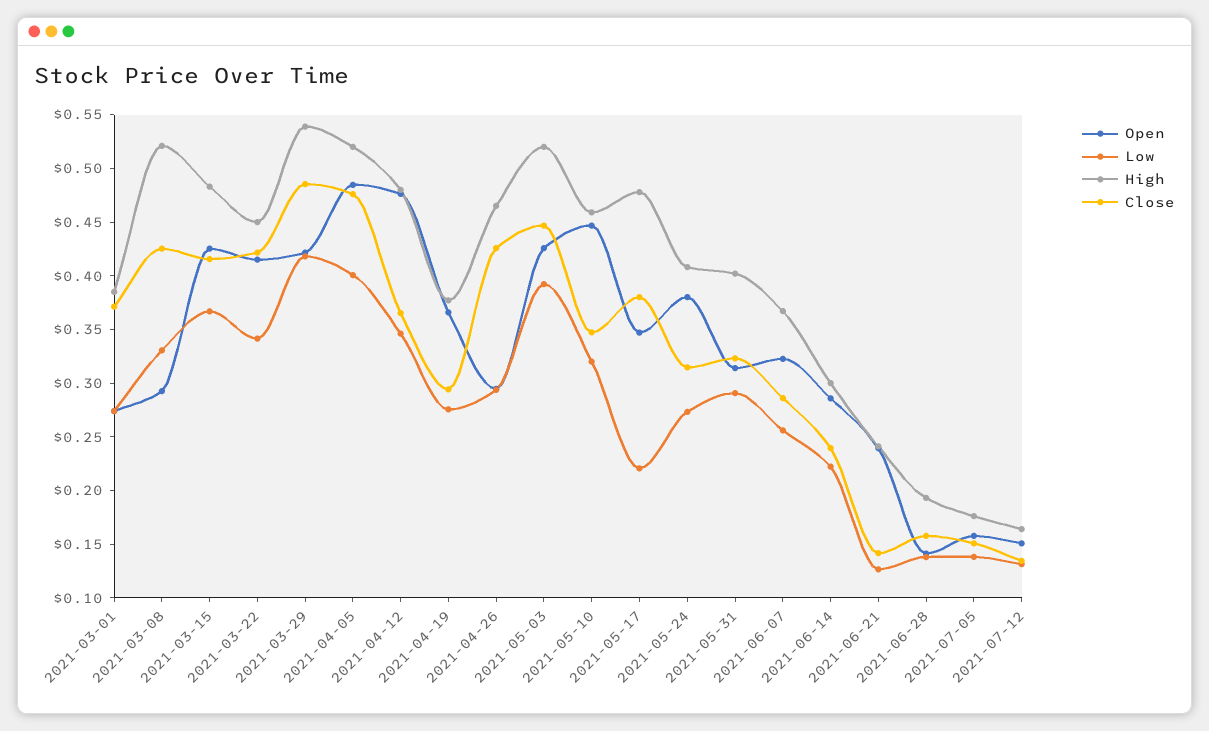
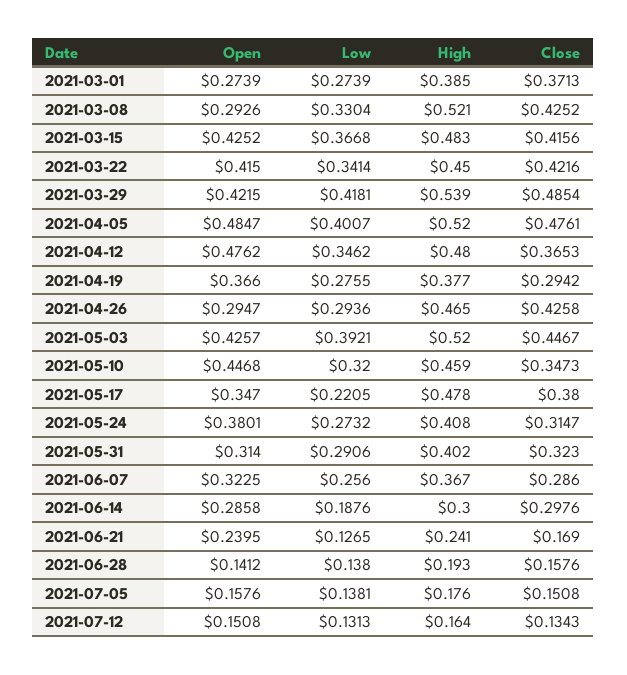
Low, 2021-06-14: 0.22 -> 0.1876
Close, 2021-06-14: 0.24 -> 0.2976
Close, 2021-06-21: 0.14 -> 0.169

